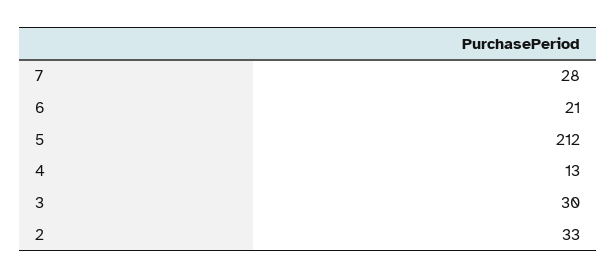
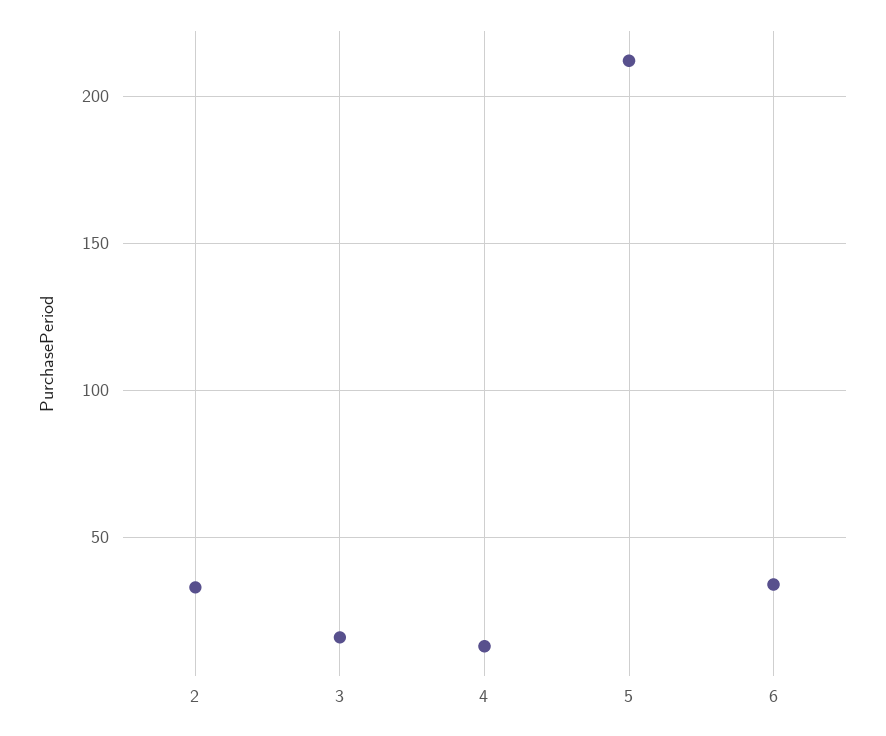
7: 28 -> none
6: 21 -> 35
3: 30 -> 15

